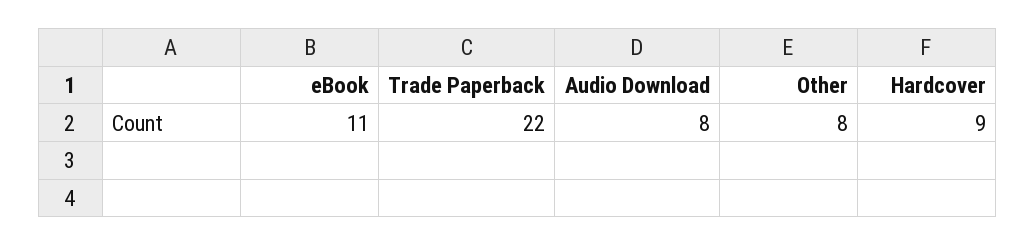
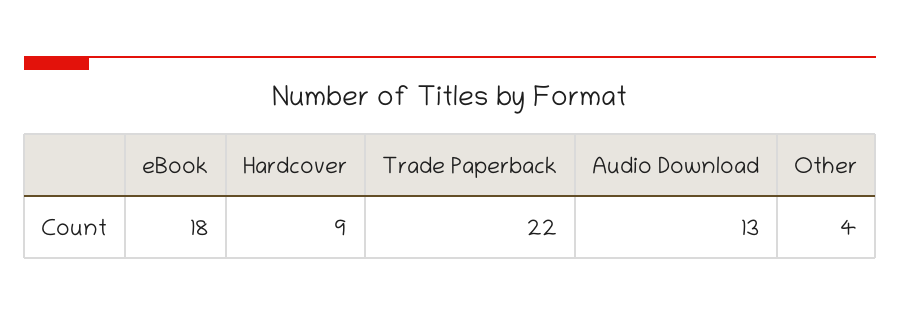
eBook: 11 -> 18
Audio Download: 8 -> 13
Other: 8 -> 4

